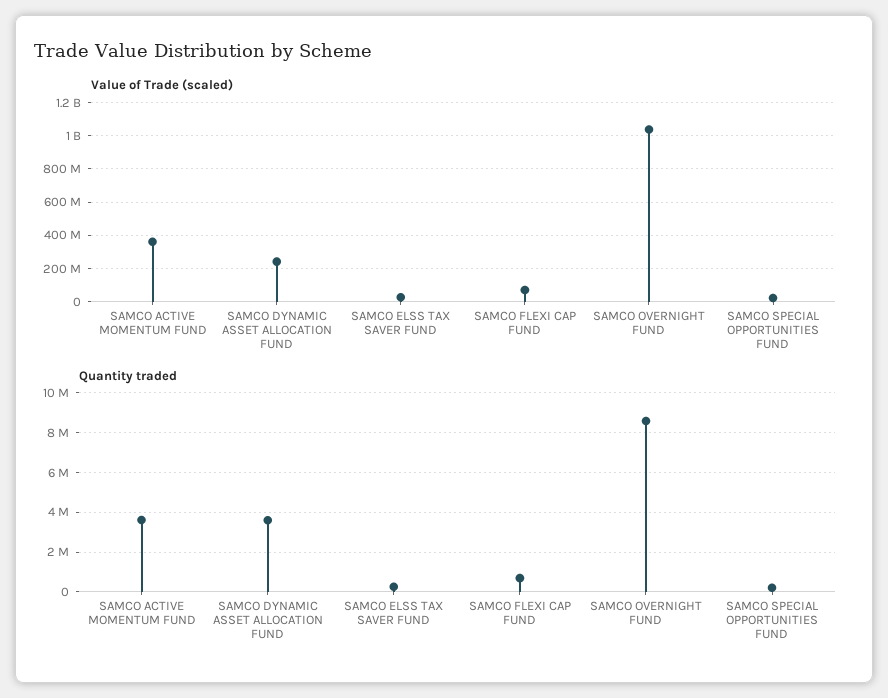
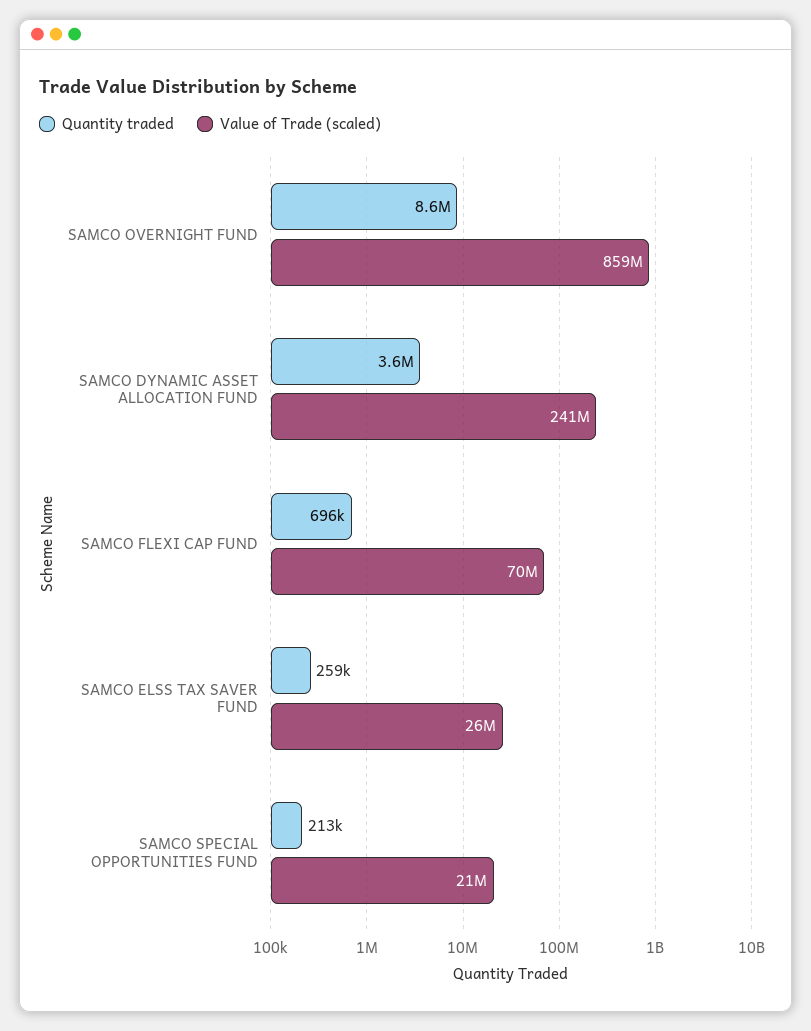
Value of Trade (scaled), SAMCO ACTIVE MOMENTUM FUND: 350000000 -> none
Value of Trade (scaled), SAMCO OVERNIGHT FUND: 1050000000 -> 859000000
Quantity traded, SAMCO ACTIVE MOMENTUM FUND: 3500000 -> none

